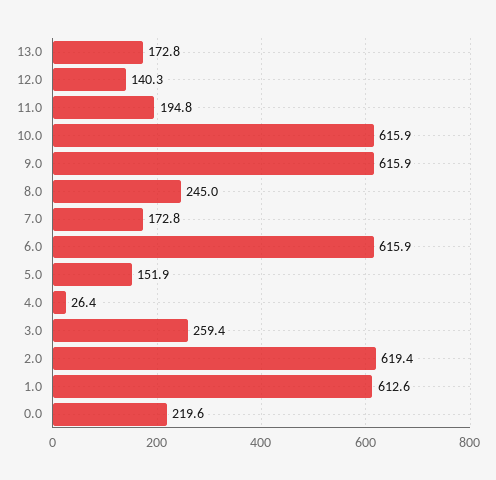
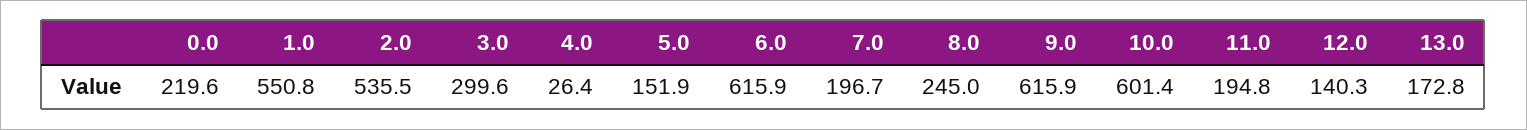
10.0: 615.9 -> 601.4
7.0: 172.8 -> 196.7
3.0: 259.4 -> 299.6
2.0: 619.4 -> 535.5
1.0: 612.6 -> 550.8

